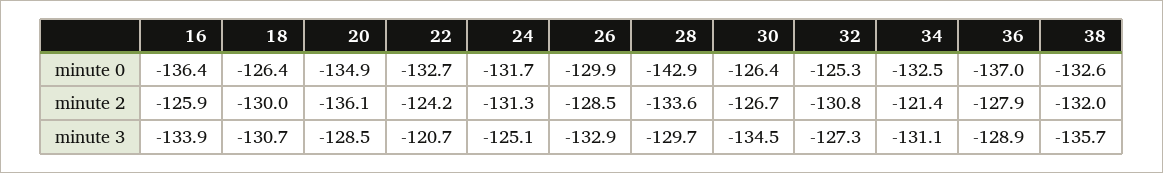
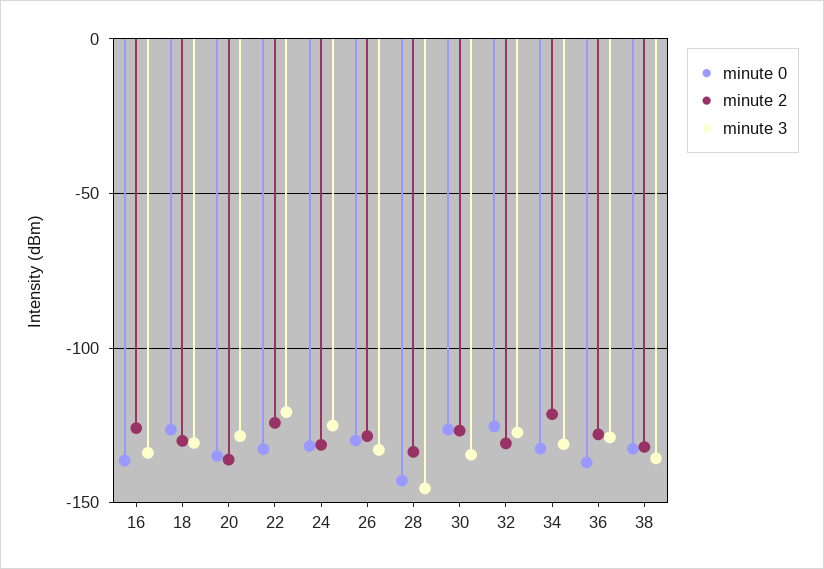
minute 3, 28: -129.7 -> -145

